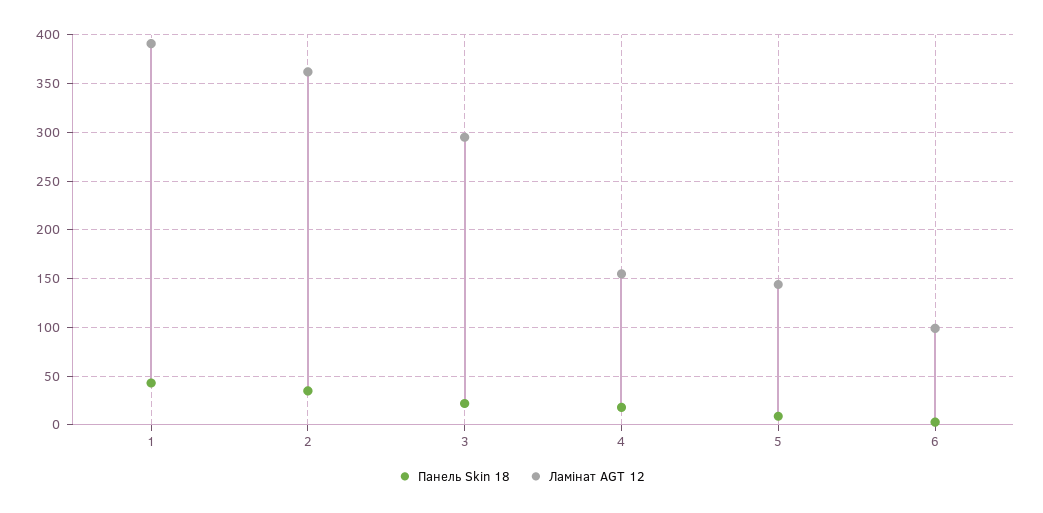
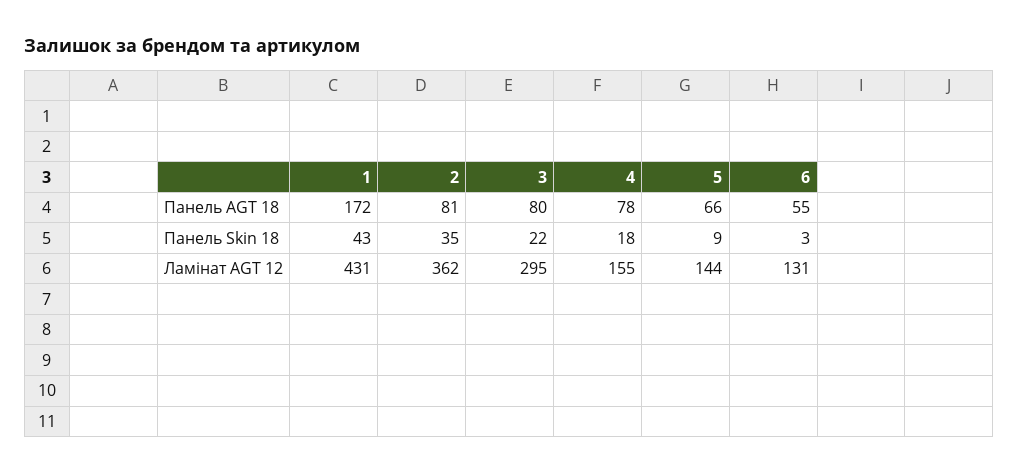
Ламінат AGT 12, 1: 390 -> 431
Ламінат AGT 12, 6: 100 -> 131
Панель AGT 18, 1: none -> 172
Панель AGT 18, 2: none -> 81
Панель AGT 18, 3: none -> 80
Панель AGT 18, 4: none -> 78
Панель AGT 18, 5: none -> 66
Панель AGT 18, 6: none -> 55

